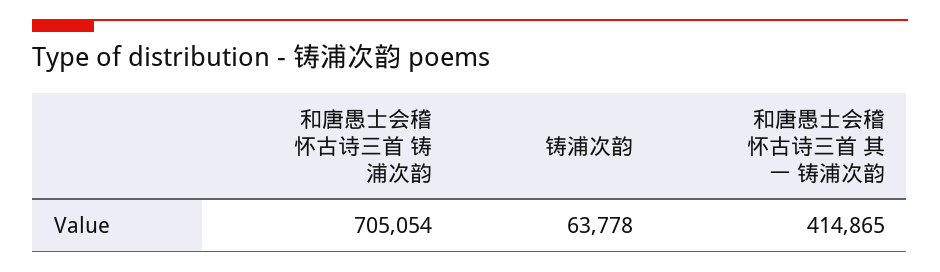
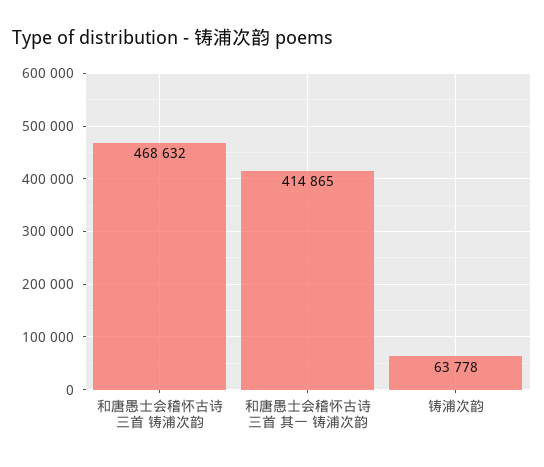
和唐愚士会稽怀古诗三首 铸浦次韵: 705054 -> 468632

